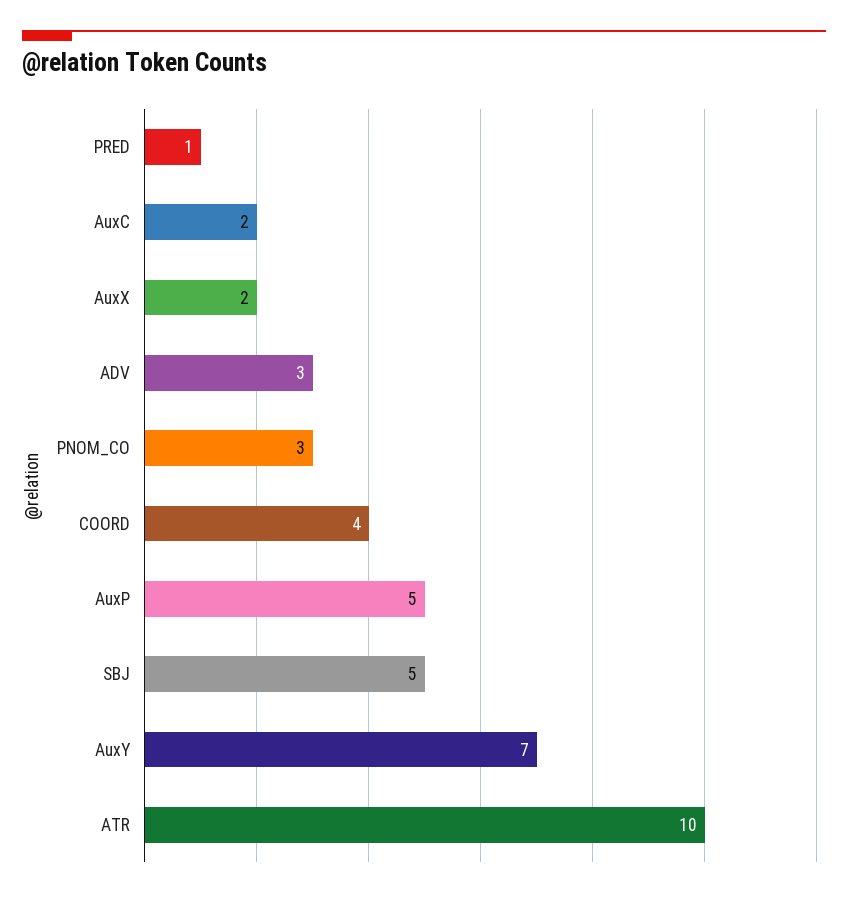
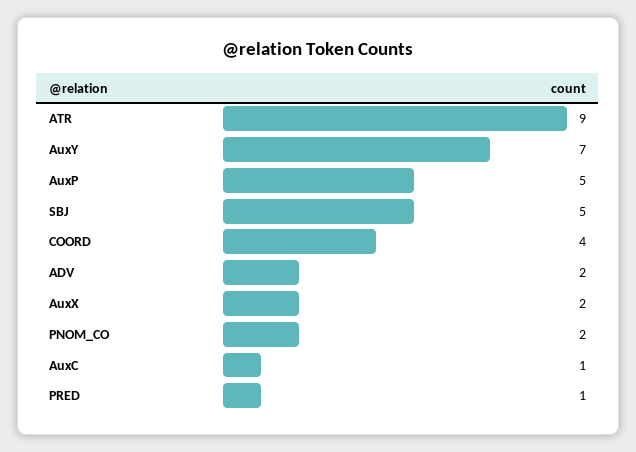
AuxC: 2 -> 1
ADV: 3 -> 2
PNOM_CO: 3 -> 2
ATR: 10 -> 9

